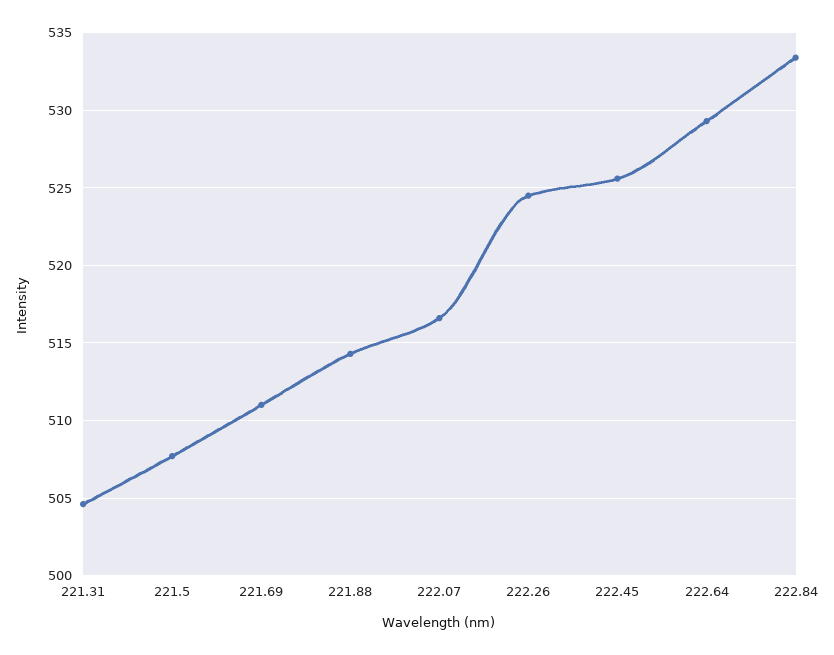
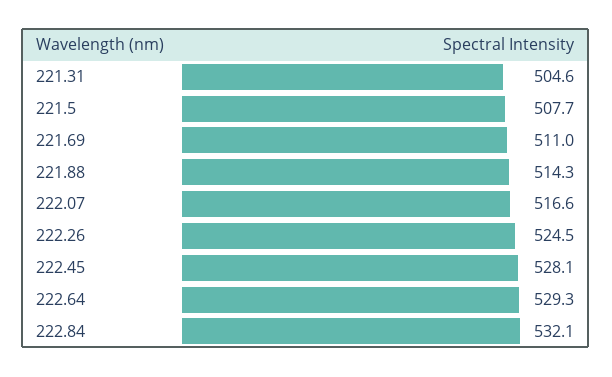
222.45: 525.5 -> 528.1
222.84: 533.5 -> 532.1

